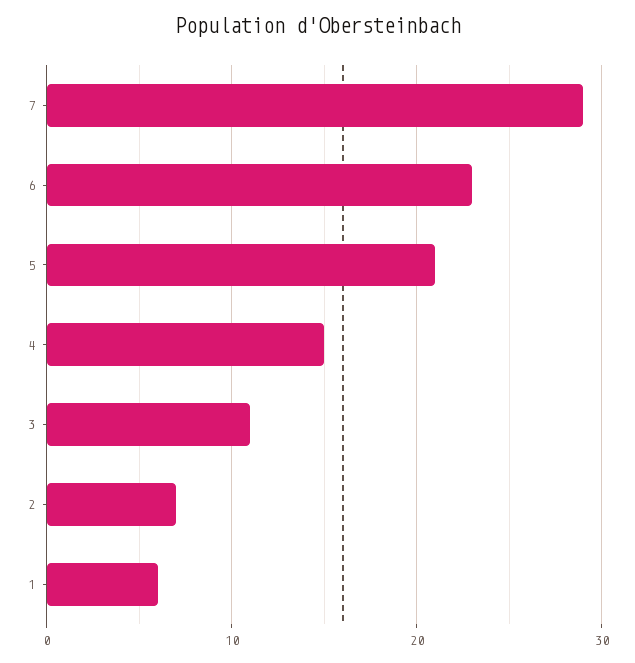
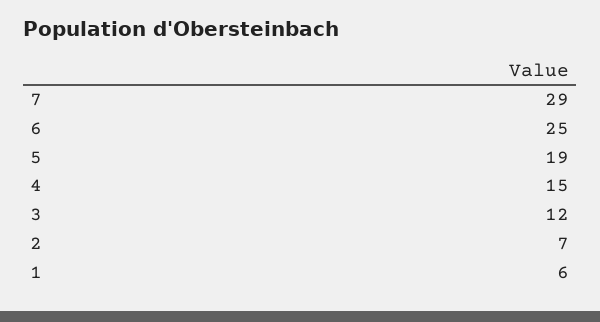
6: 23 -> 25
5: 21 -> 19
3: 11 -> 12

